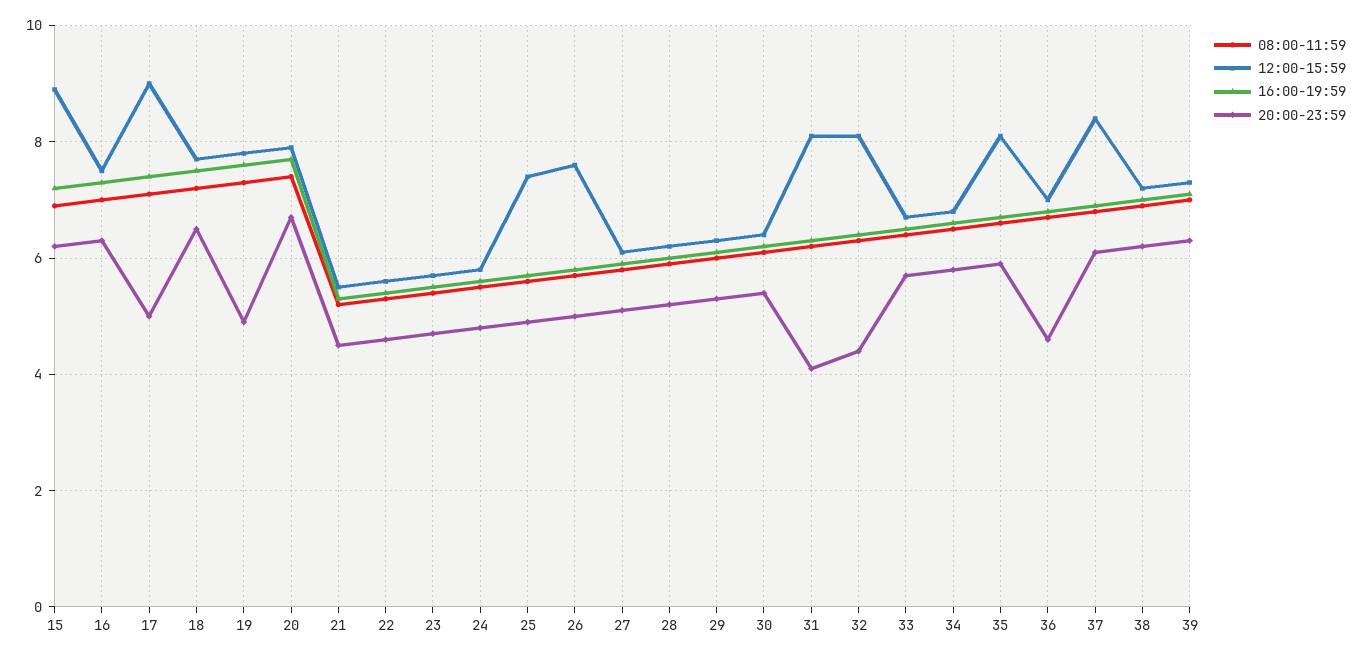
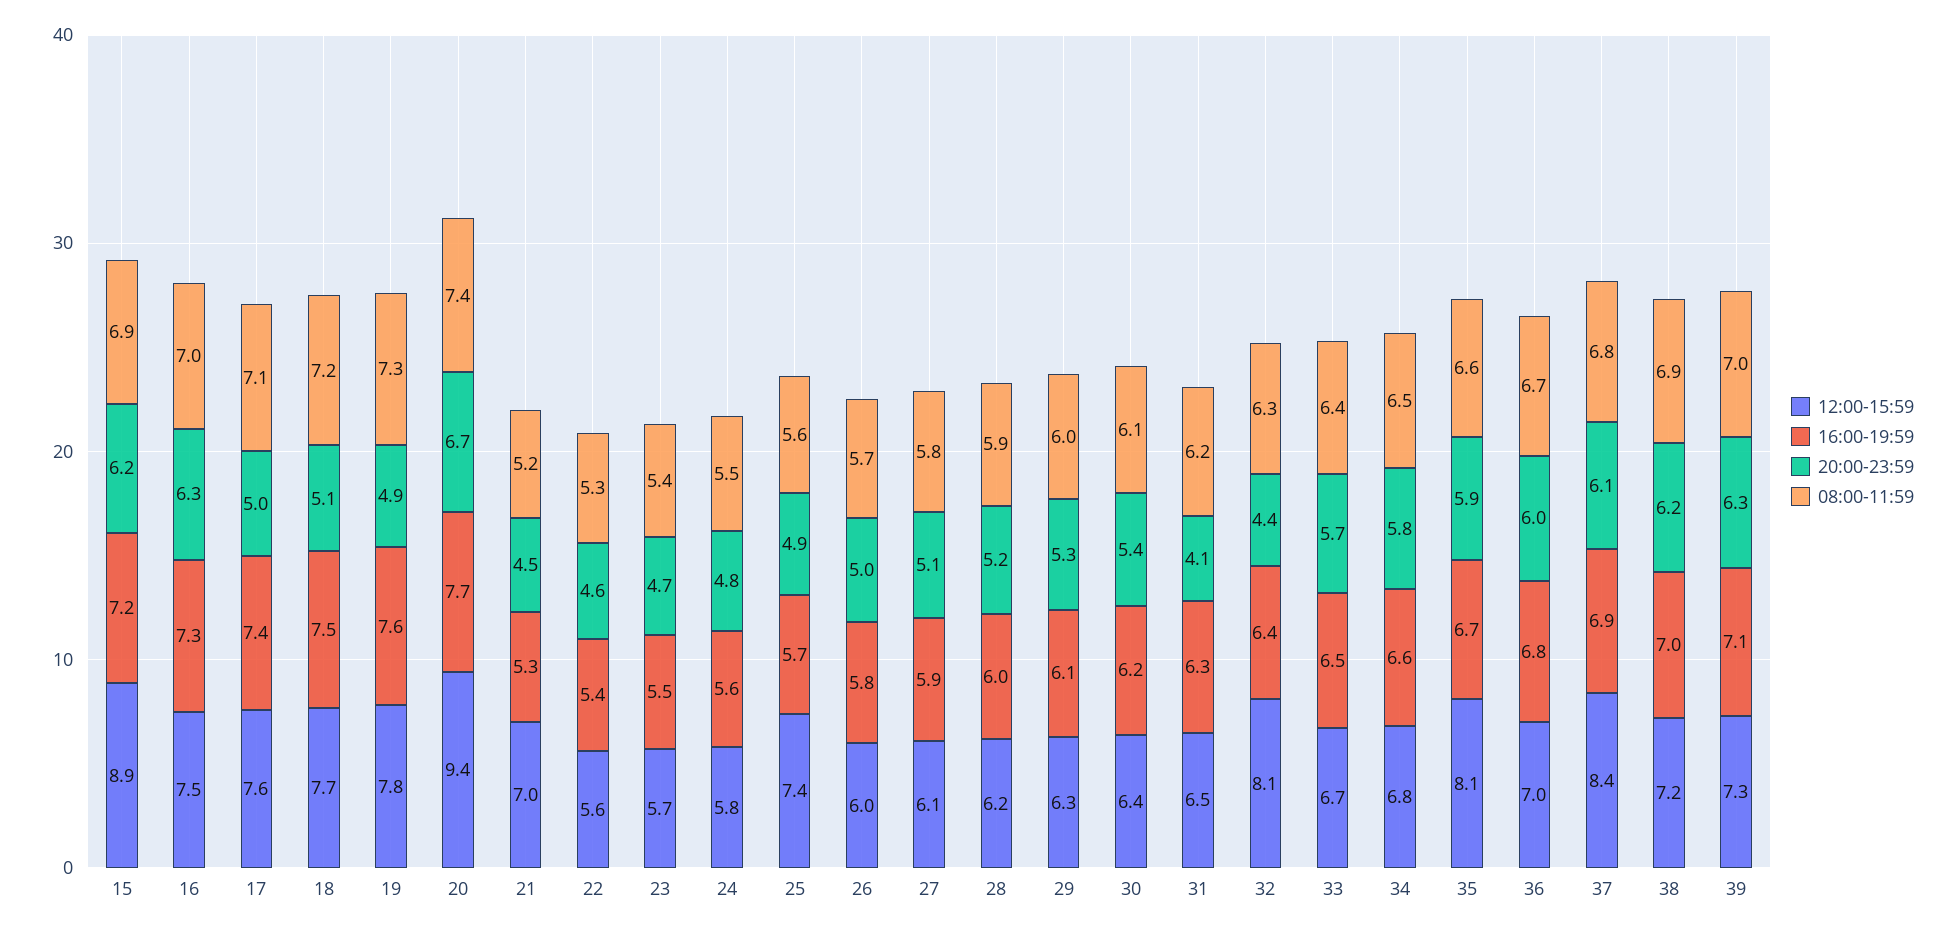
12:00-15:59, 17: 9 -> 7.6
20:00-23:59, 18: 6.5 -> 5.1
12:00-15:59, 20: 8 -> 9.4
12:00-15:59, 21: 5.5 -> 7
12:00-15:59, 26: 7.5 -> 6
12:00-15:59, 31: 8 -> 6.5
20:00-23:59, 36: 4.5 -> 6

